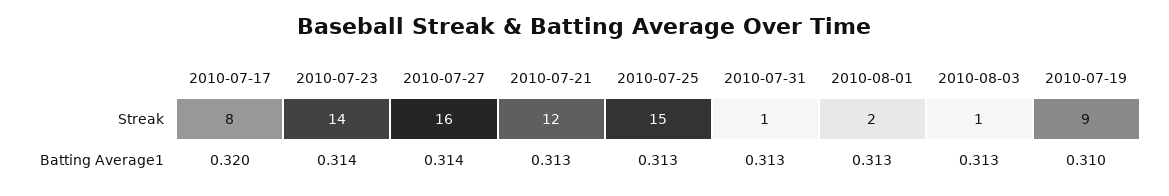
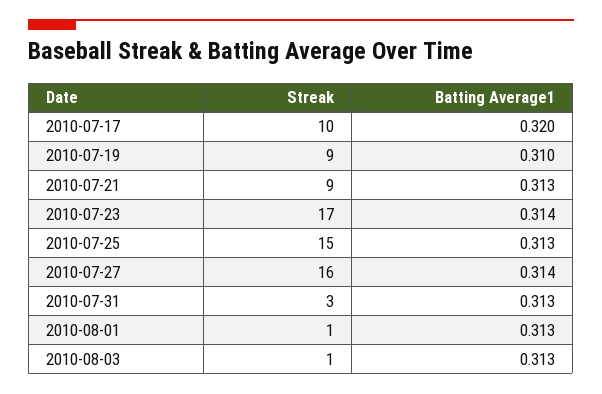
2010-07-17, Streak: 8 -> 10
2010-07-23, Streak: 14 -> 17
2010-07-21, Streak: 12 -> 9
2010-07-31, Streak: 1 -> 3
2010-08-01, Streak: 2 -> 1

